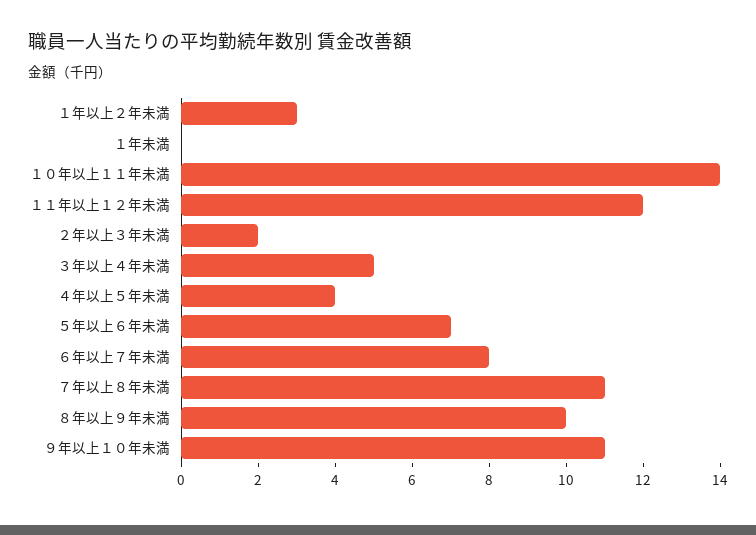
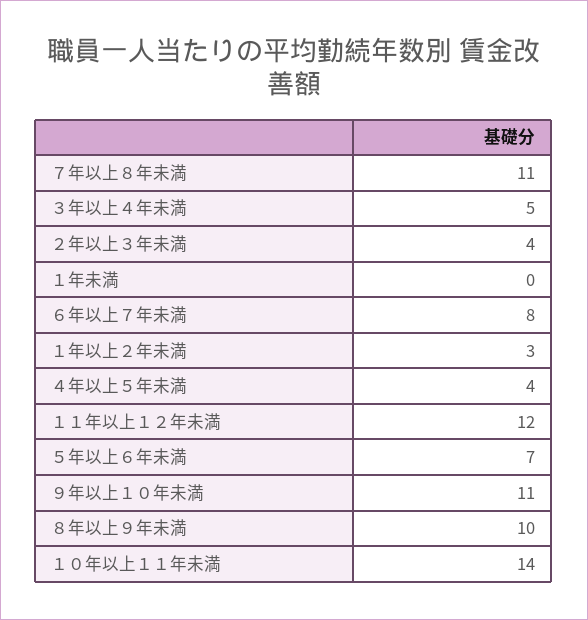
２年以上３年未満: 2 -> 4

